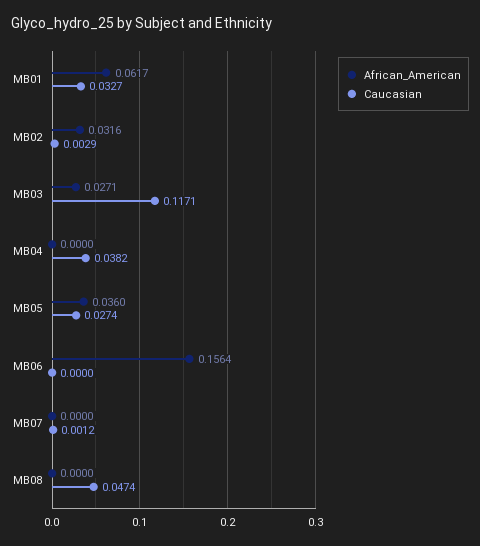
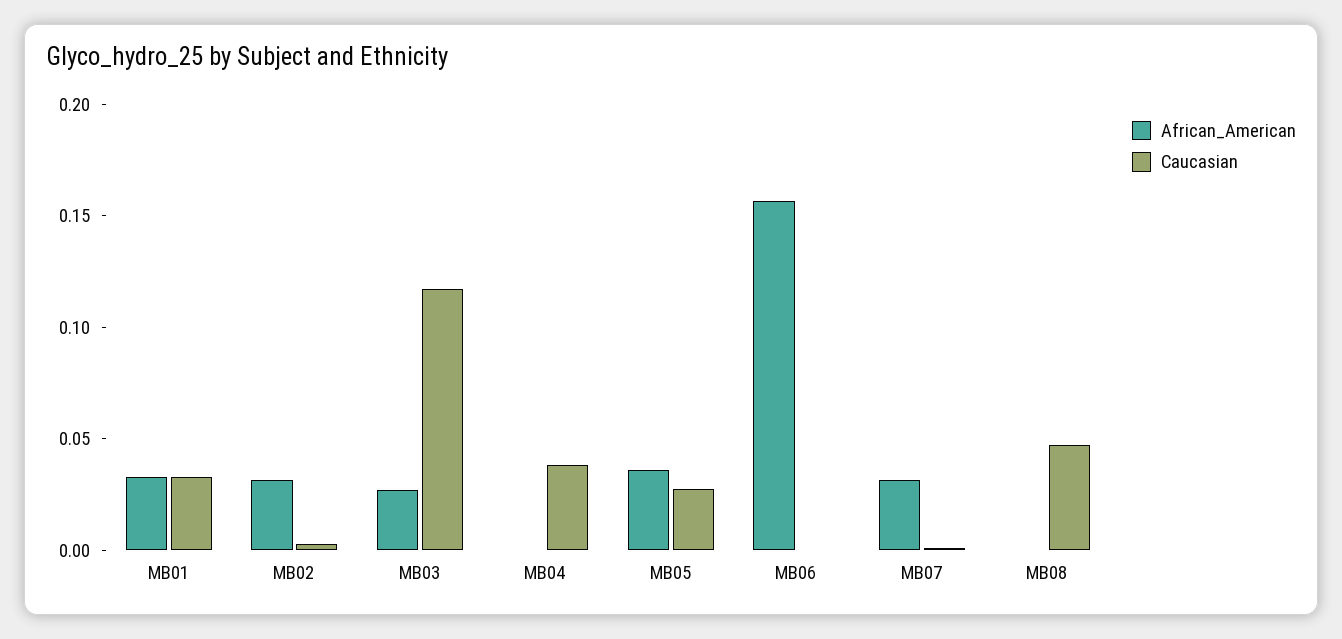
African_American, MB01: 0.0617 -> 0.03
African_American, MB07: 0 -> 0.03

